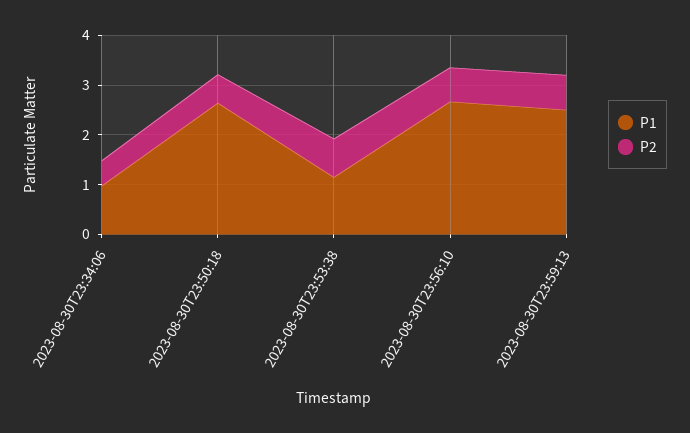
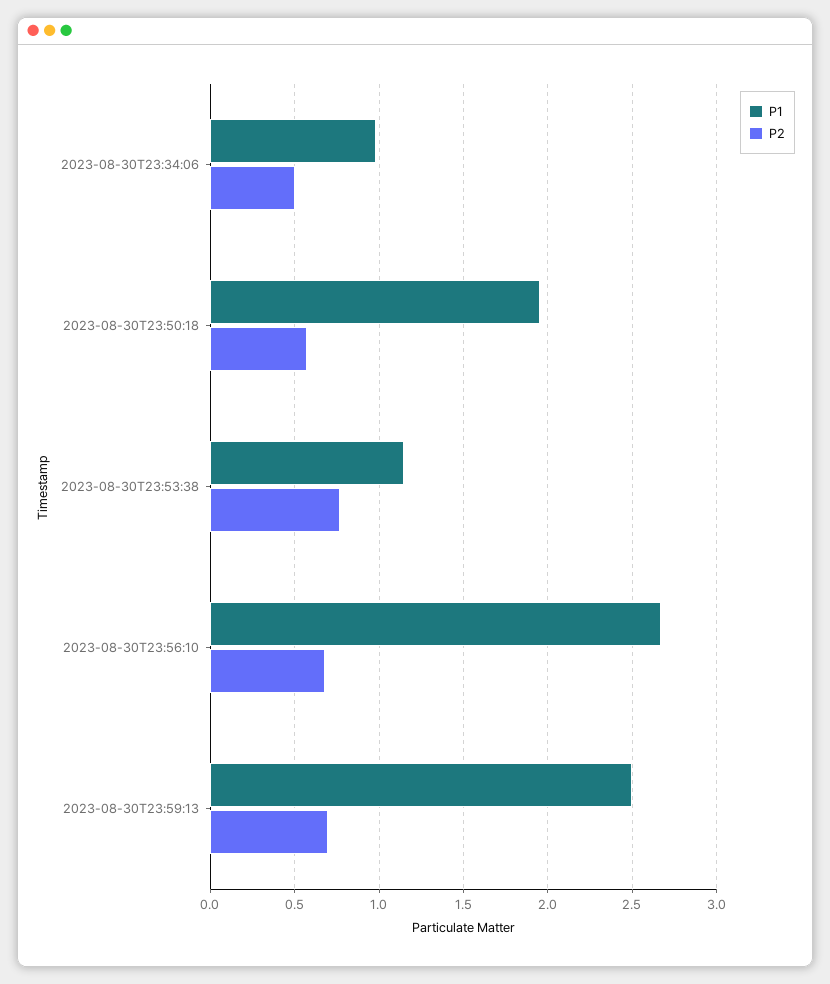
P1, 2023-08-30T23:50:18: 2.6 -> 1.95

